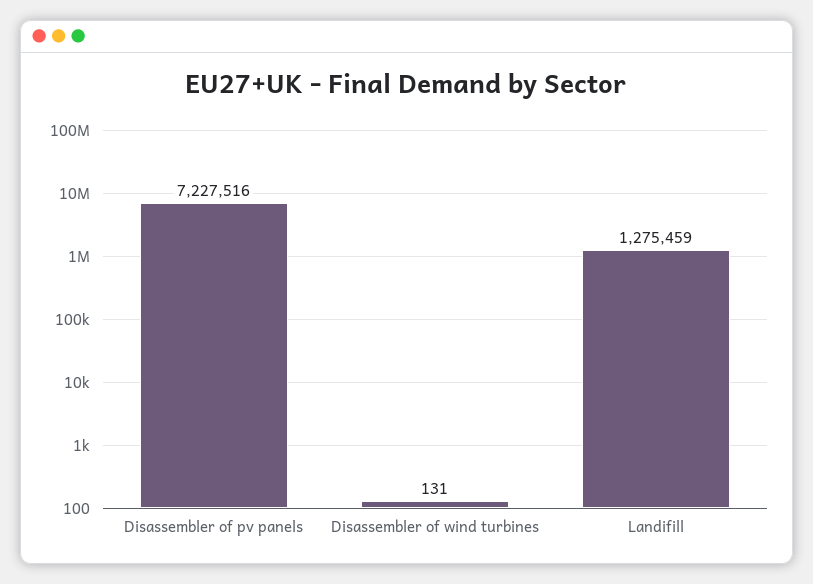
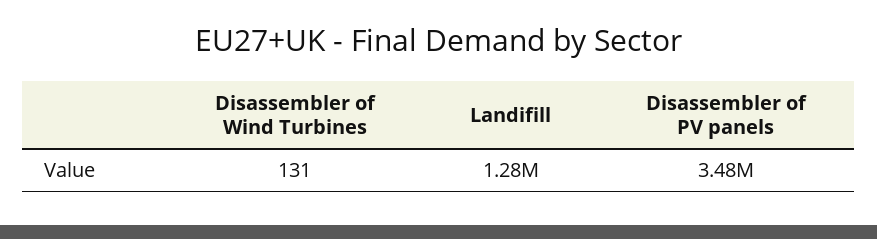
Disassembler of pv panels: 7227516 -> 3480000

